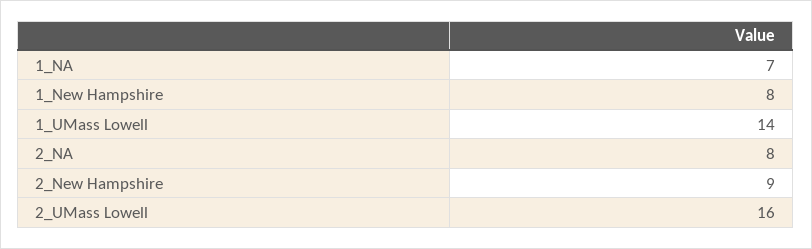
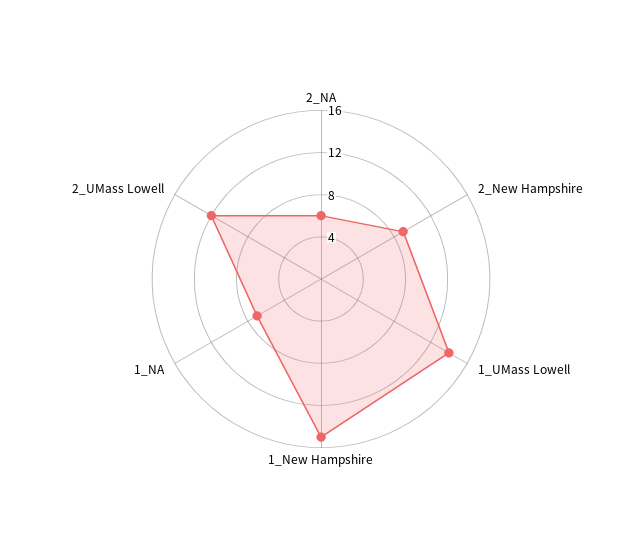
1_New Hampshire: 8 -> 15
2_NA: 8 -> 6
2_UMass Lowell: 16 -> 12

